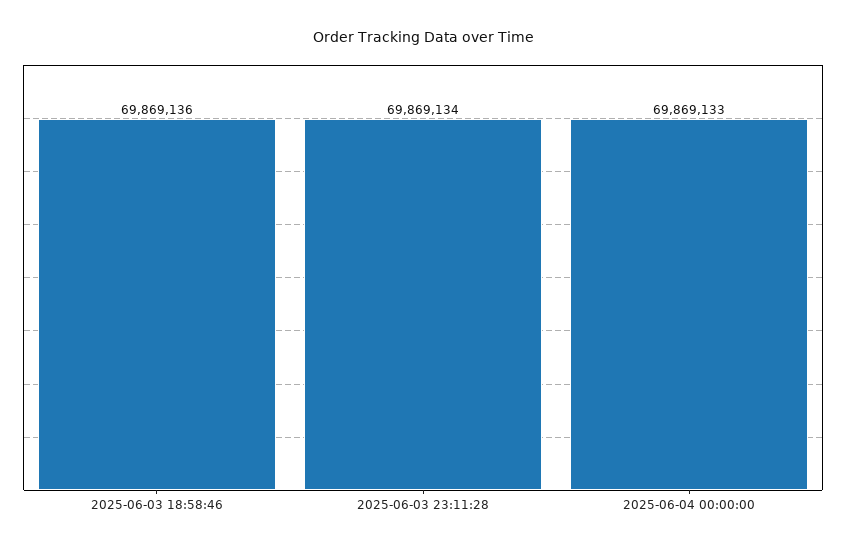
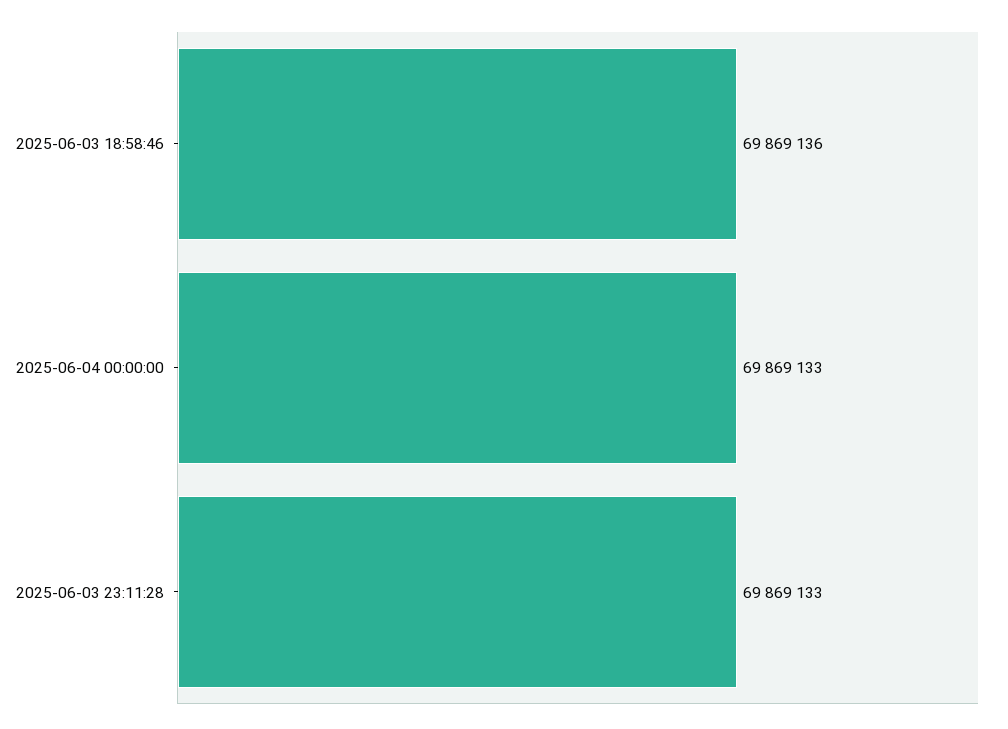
2025-06-03 23:11:28: 69869134 -> 69869133

